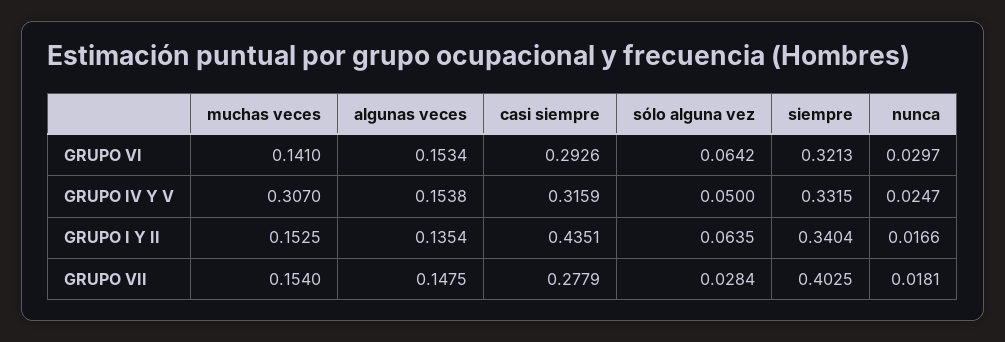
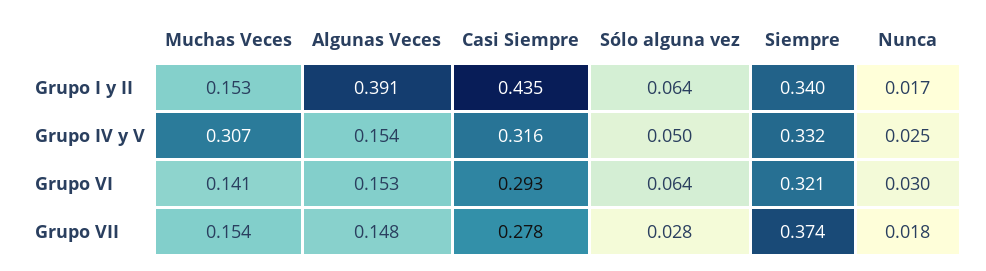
algunas veces, GRUPO I Y II: 0.1354 -> 0.391
siempre, GRUPO VII: 0.4025 -> 0.374

